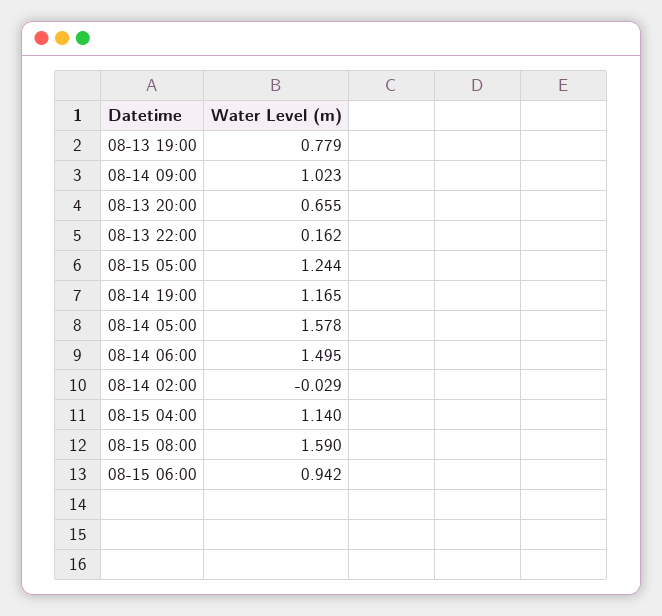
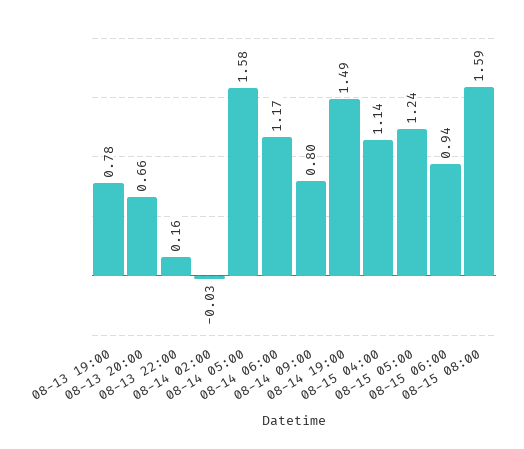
08-14 09:00: 1.023 -> 0.8
08-14 19:00: 1.165 -> 1.49
08-14 06:00: 1.495 -> 1.17

